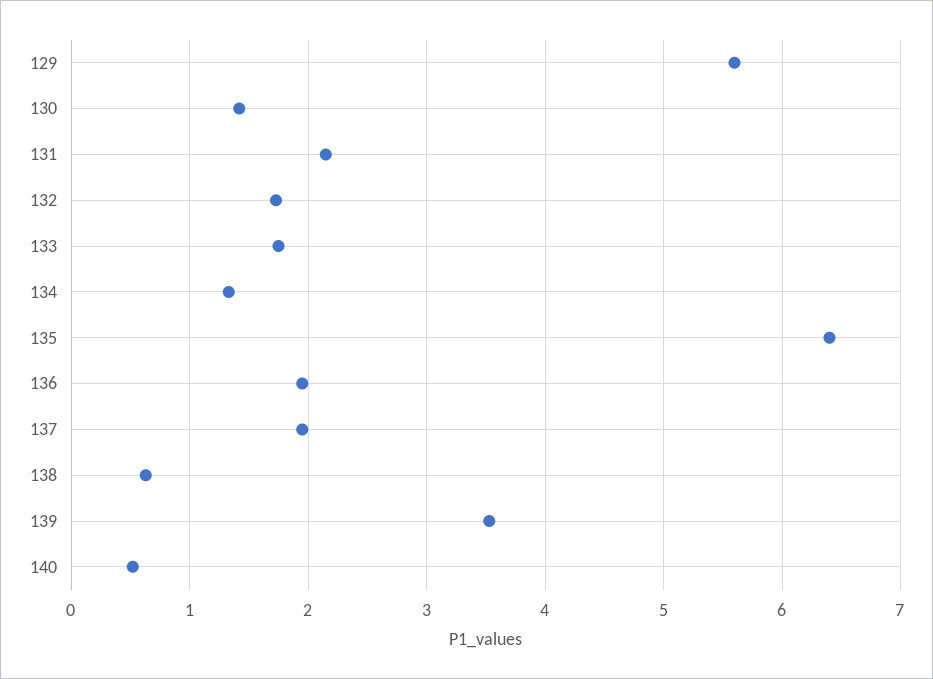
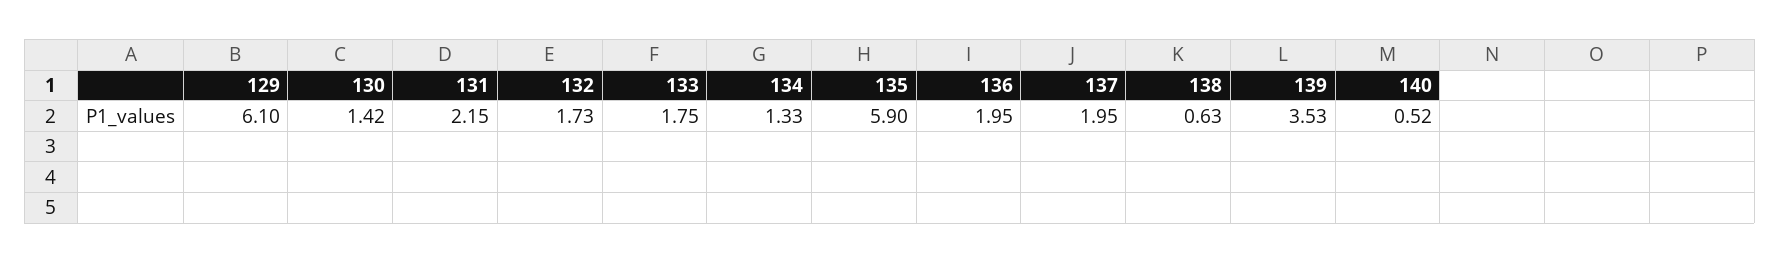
129: 5.6 -> 6.1
135: 6.4 -> 5.9

